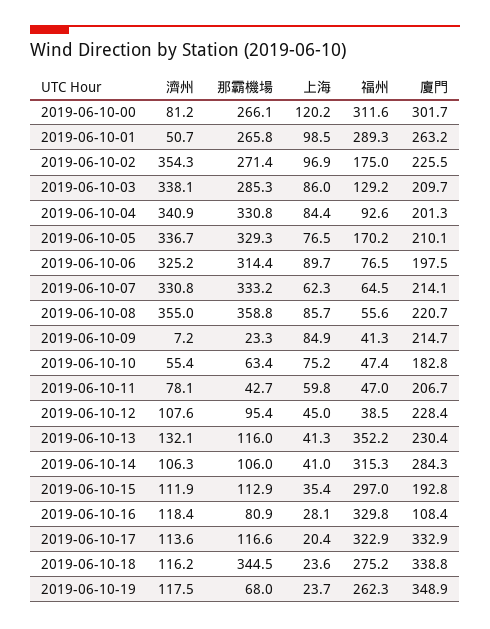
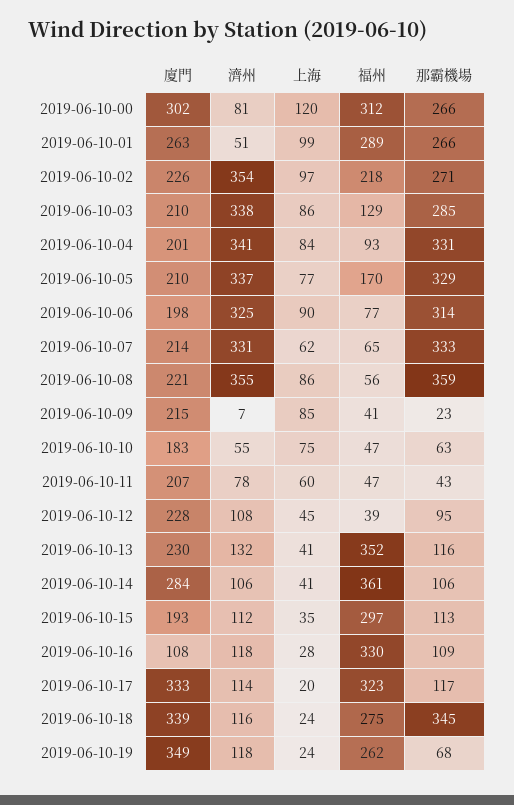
福州, 2019-06-10-02: 175 -> 218
福州, 2019-06-10-14: 315.3 -> 361
那霸機場, 2019-06-10-16: 80.9 -> 109

